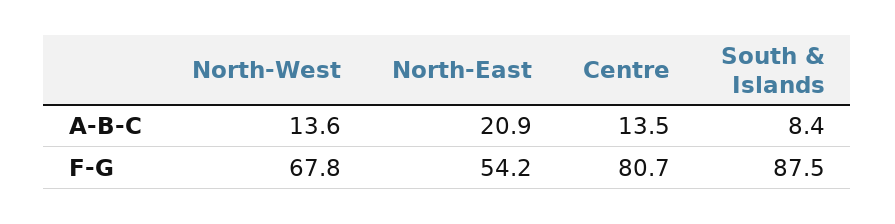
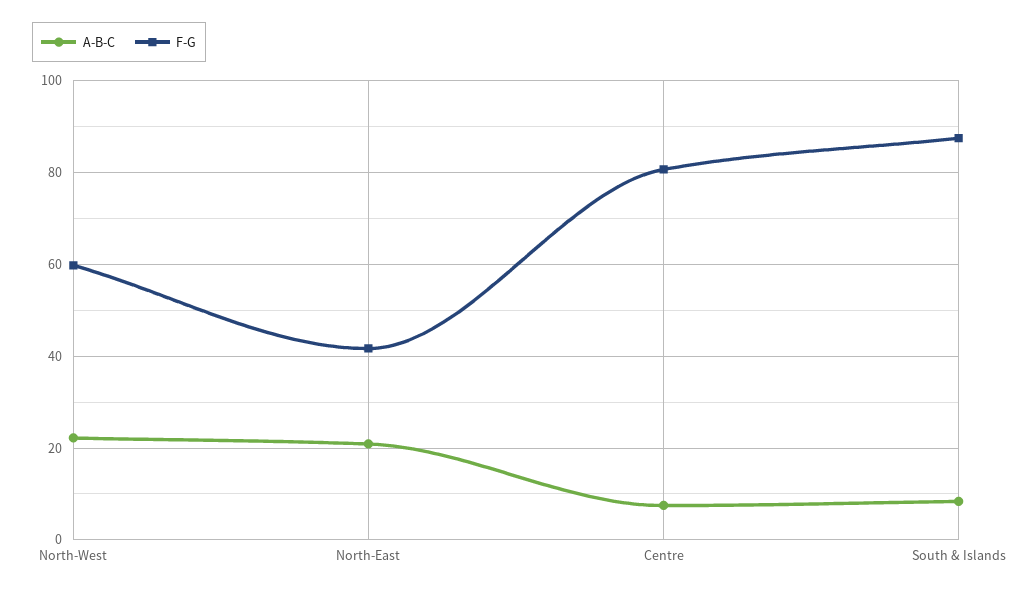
A-B-C, North-West: 13.6 -> 22
A-B-C, Centre: 13.5 -> 8
F-G, North-West: 67.8 -> 60
F-G, North-East: 54.2 -> 42

